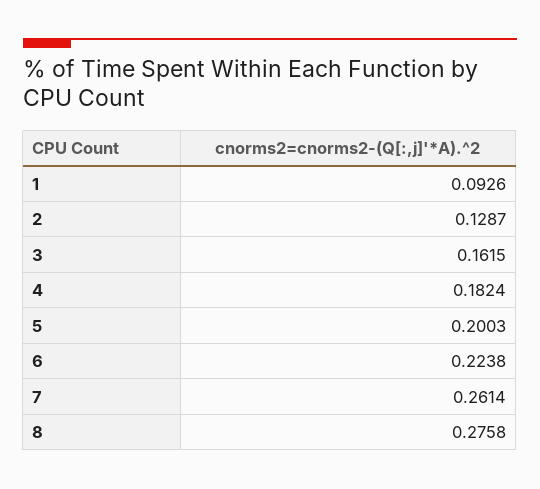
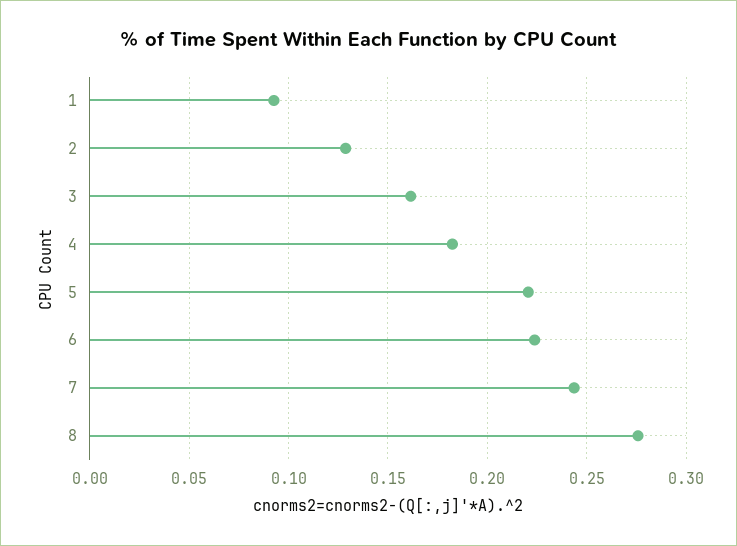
5: 0.2003 -> 0.22
7: 0.2614 -> 0.245

